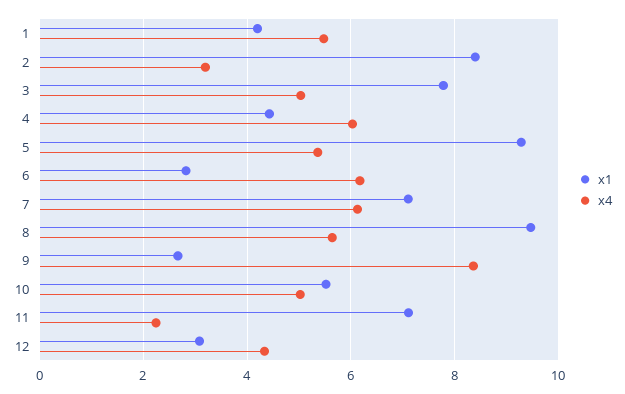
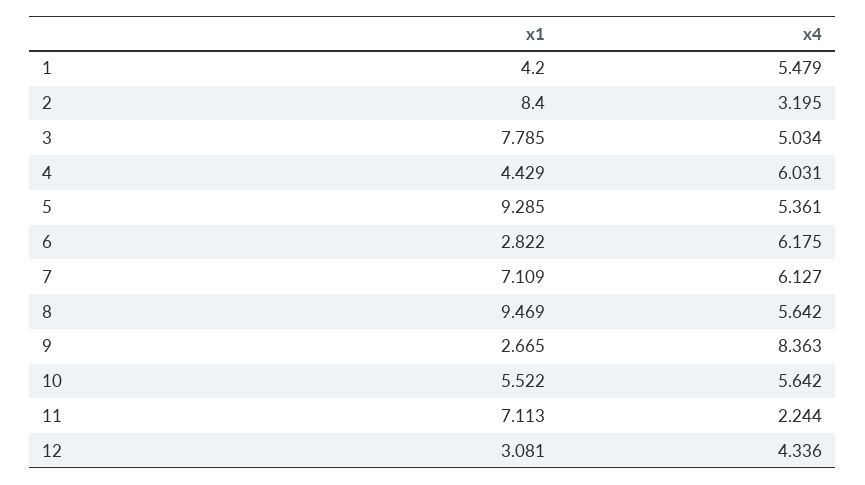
x4, 10: 5 -> 5.642

